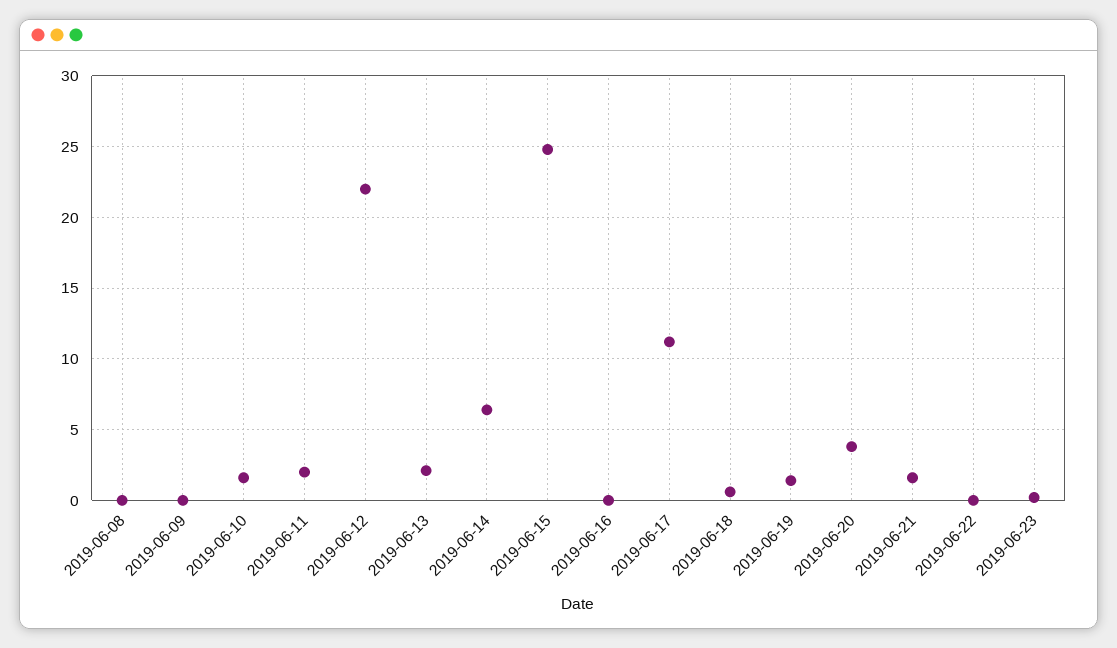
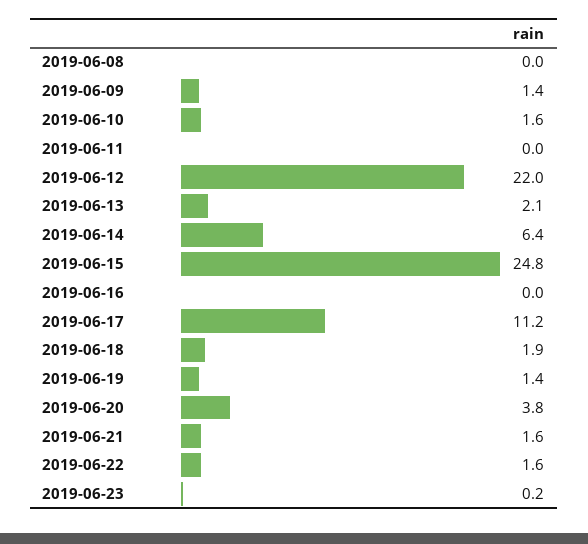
2019-06-09: 0 -> 1.4
2019-06-11: 2 -> 0
2019-06-18: 0.5 -> 1.9
2019-06-22: 0 -> 1.6

